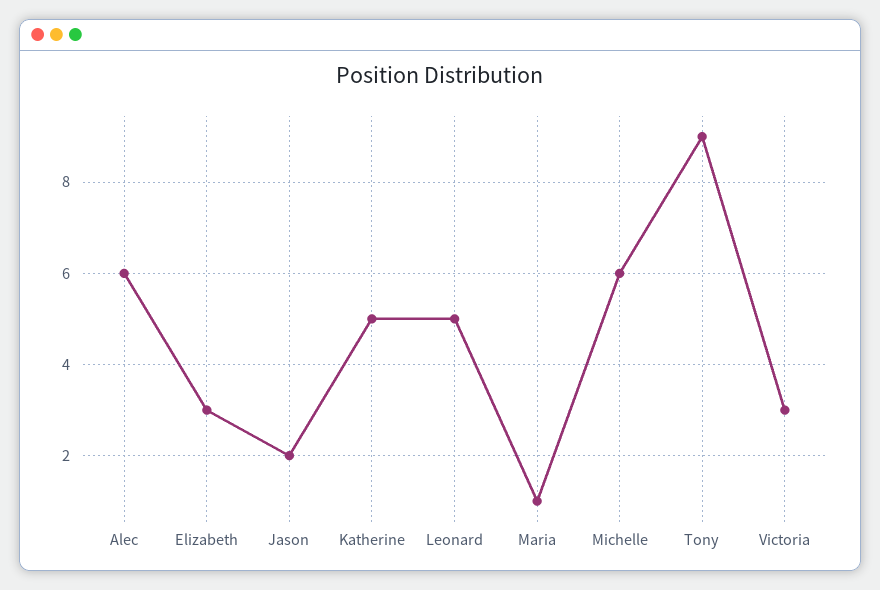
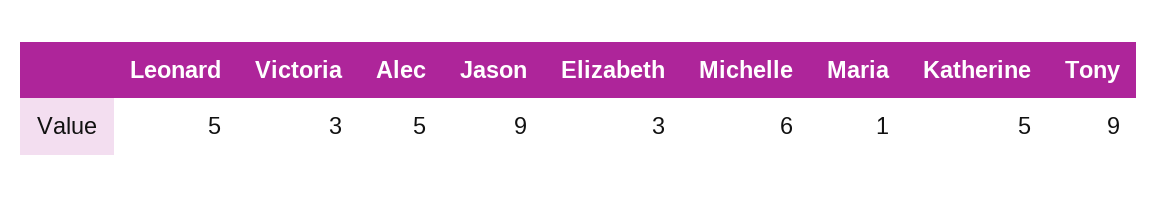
Alec: 6 -> 5
Jason: 2 -> 9

